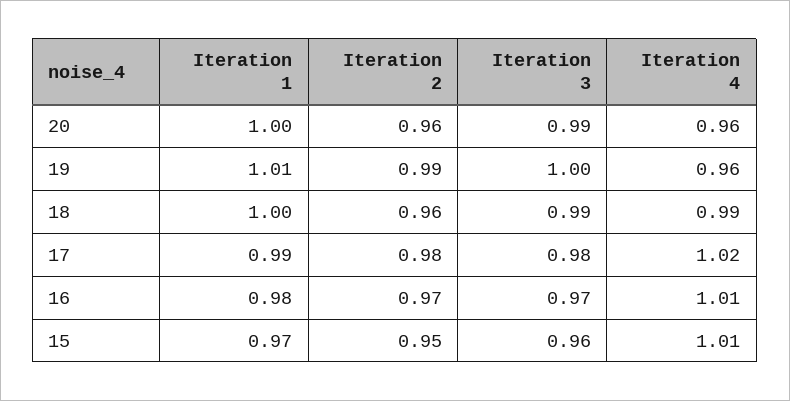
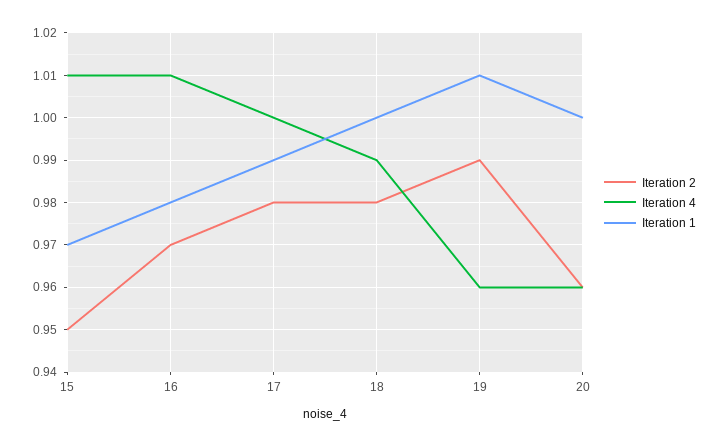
Iteration 3, 20: 0.99 -> none
Iteration 3, 19: 1 -> none
Iteration 2, 18: 0.96 -> 0.98
Iteration 3, 18: 0.99 -> none
Iteration 3, 17: 0.98 -> none
Iteration 4, 17: 1.02 -> 1
Iteration 3, 16: 0.97 -> none
Iteration 3, 15: 0.96 -> none

